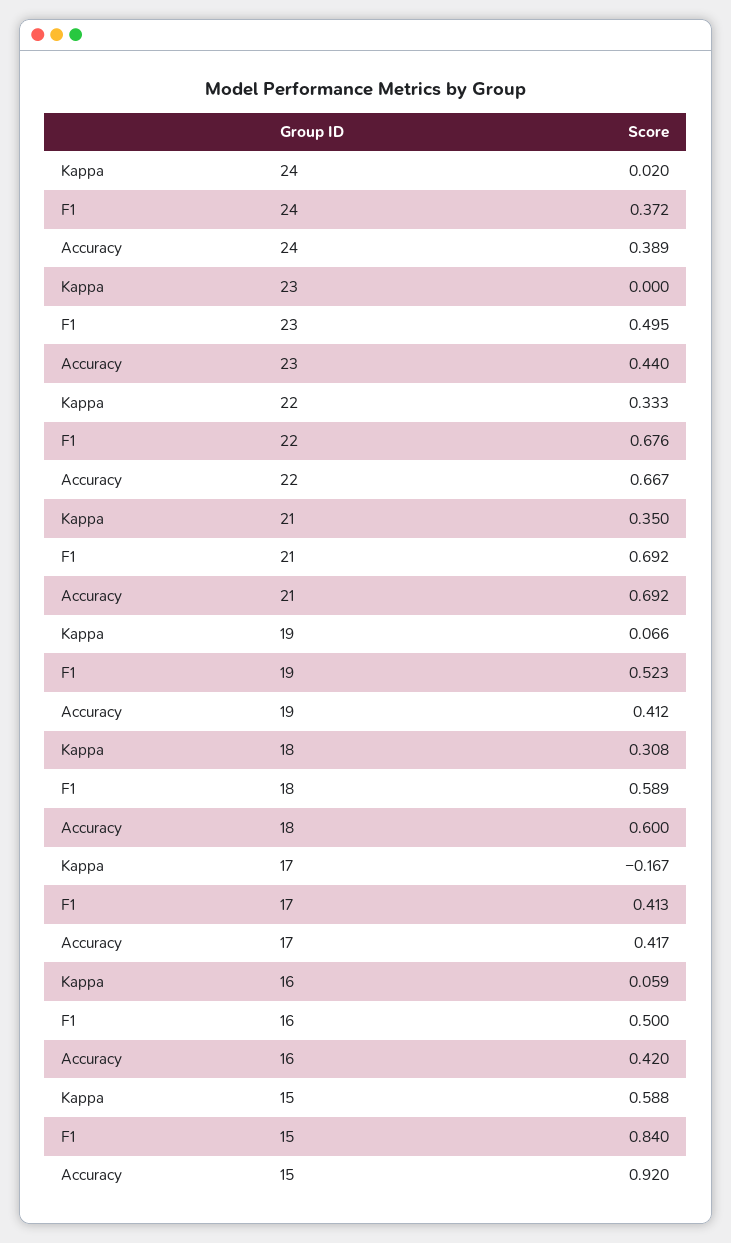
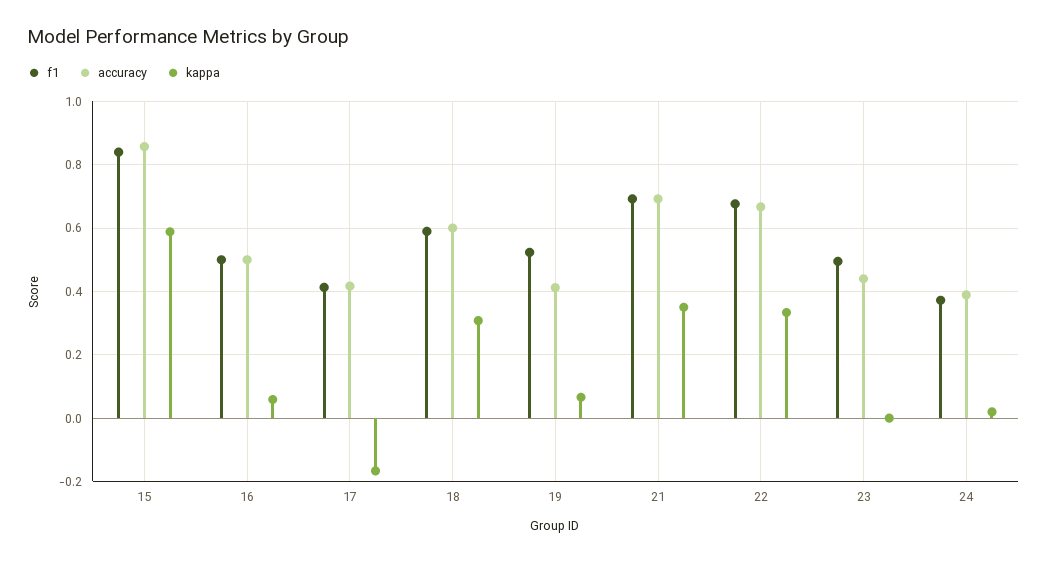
Accuracy, 16: 0.42 -> 0.5
Accuracy, 15: 0.92 -> 0.86

